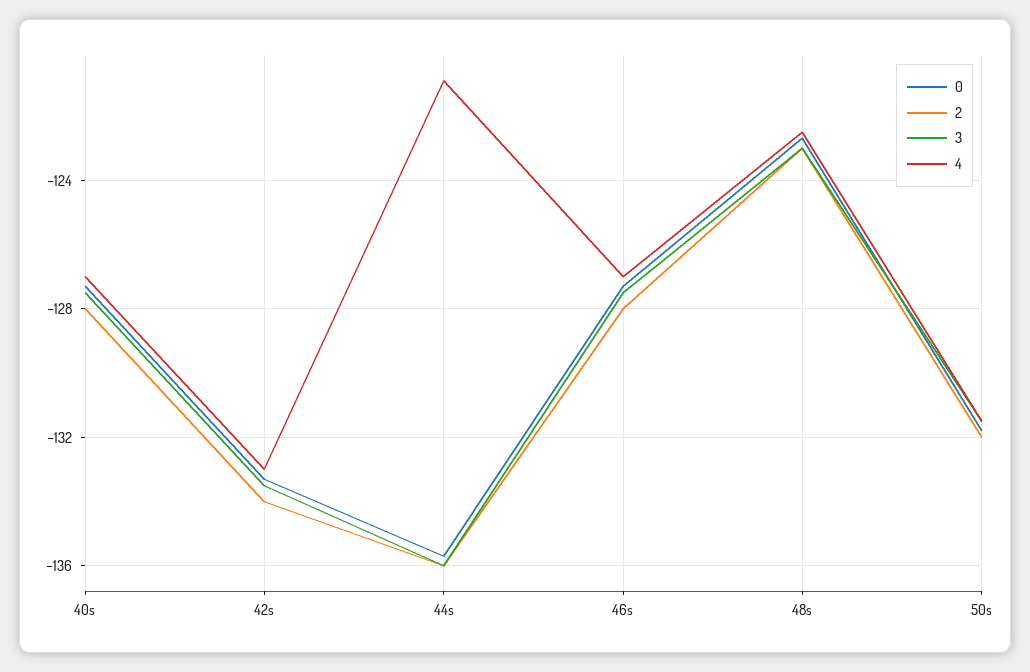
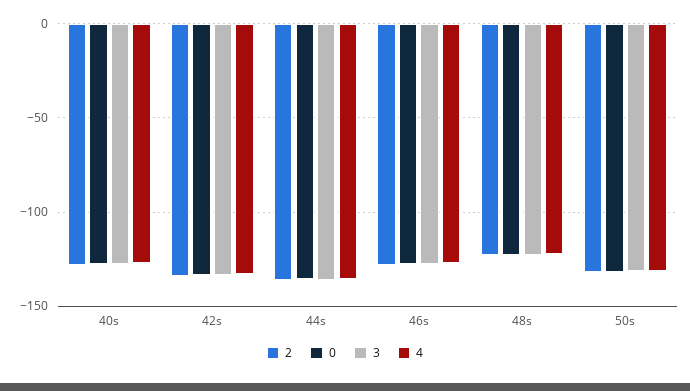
4, 44s: -121 -> -135

